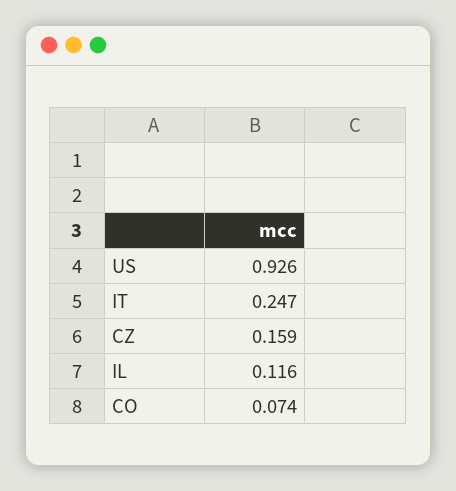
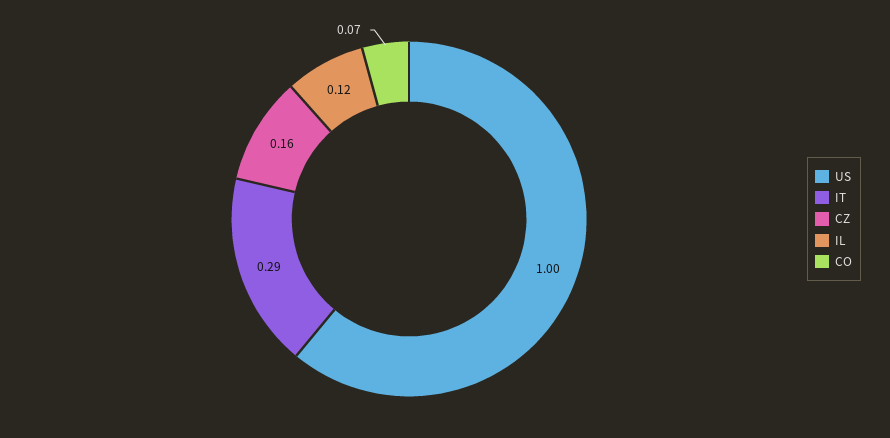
US: 0.926 -> 1
IT: 0.247 -> 0.29

